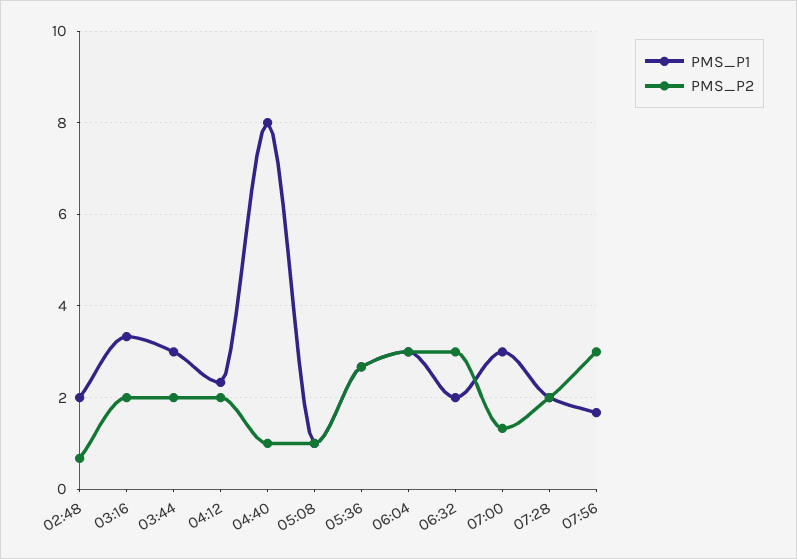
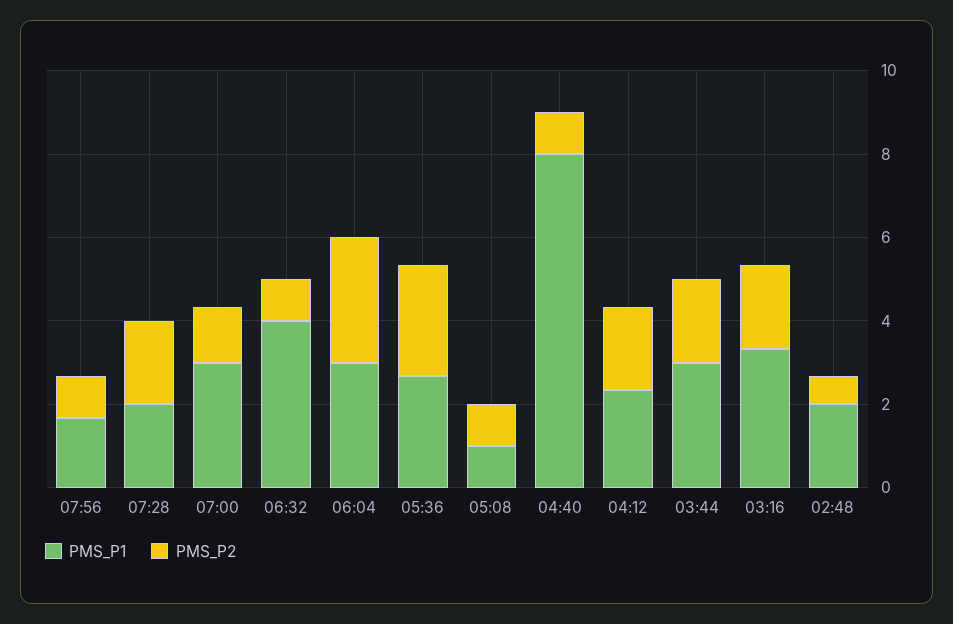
PMS_P1, 06:32: 2 -> 4
PMS_P2, 06:32: 3 -> 1
PMS_P2, 07:56: 3 -> 1

